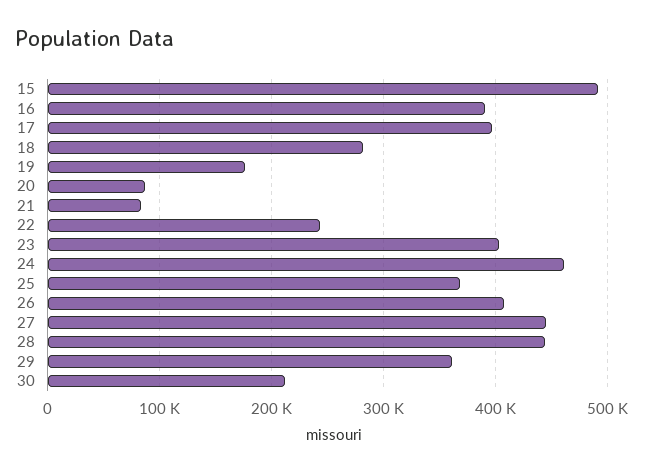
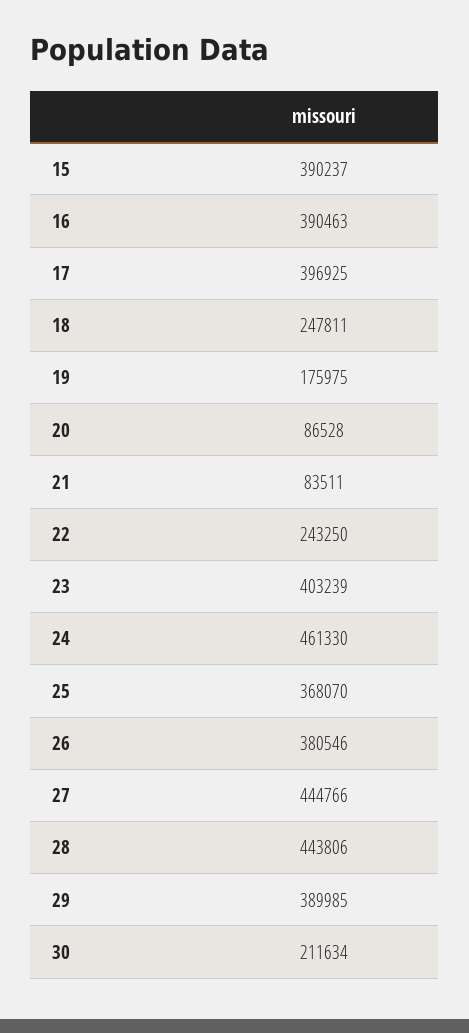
15: 490000 -> 390237
18: 280000 -> 247811
26: 410000 -> 380546
29: 360000 -> 389985

